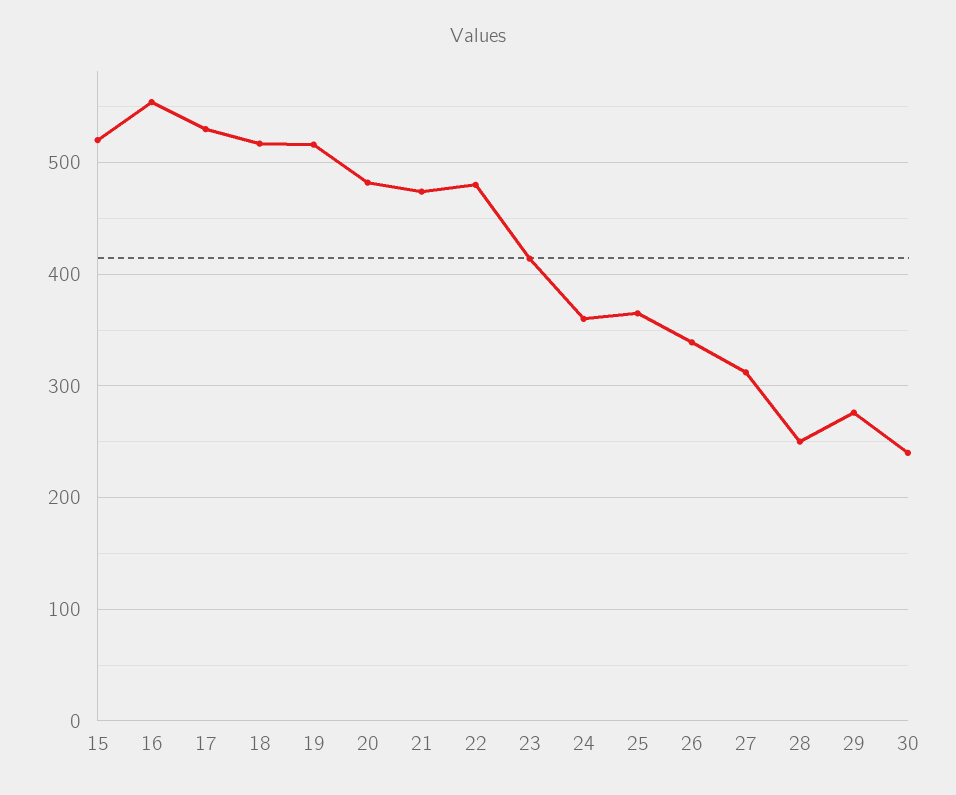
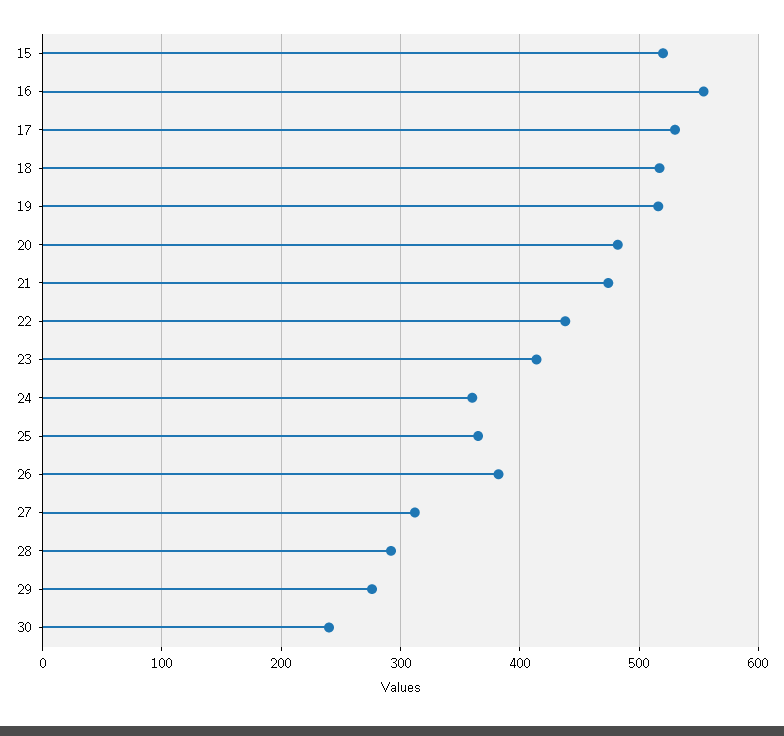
22: 480 -> 440
26: 340 -> 380
28: 250 -> 290

